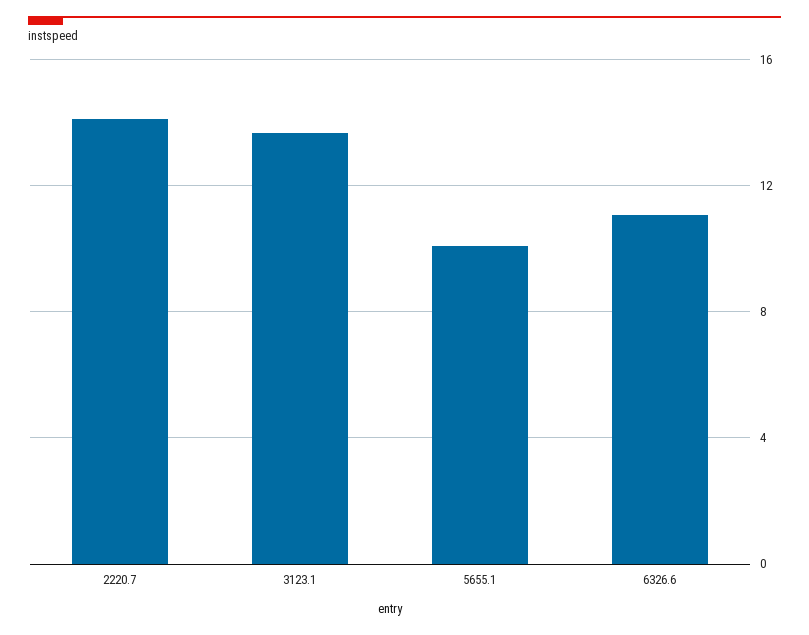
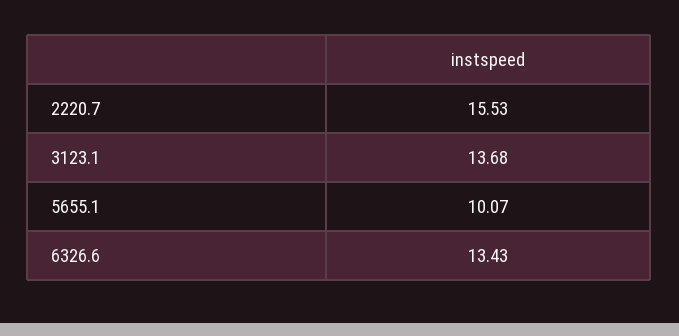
2220.7: 14 -> 15.53
6326.6: 11 -> 13.43

